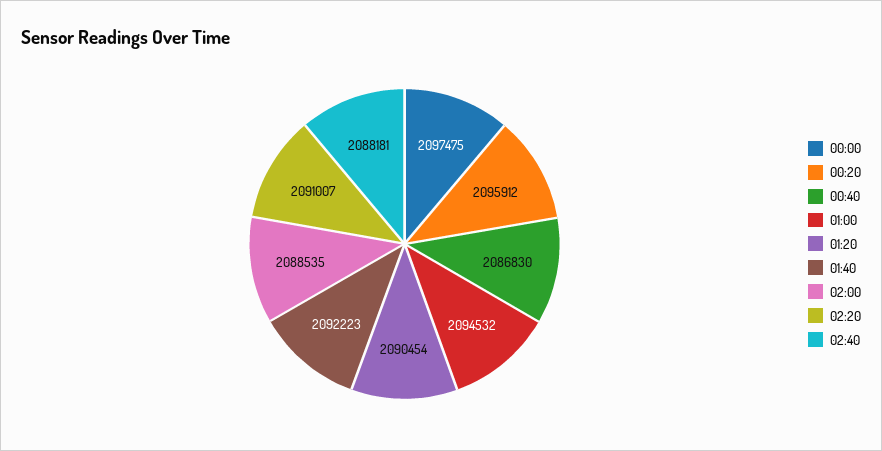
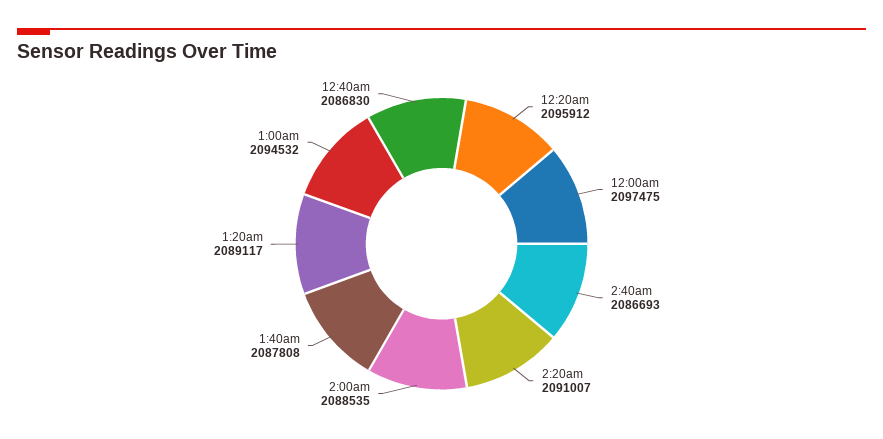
01:20: 2090454 -> 2089117
01:40: 2092223 -> 2087808
02:40: 2088181 -> 2086693

